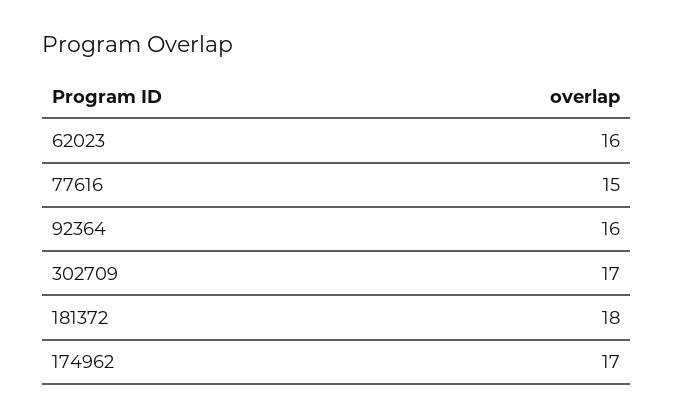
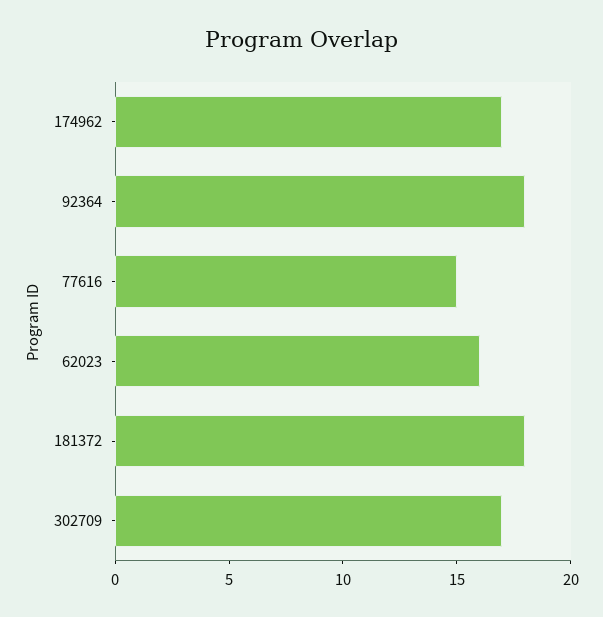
92364: 16 -> 18

